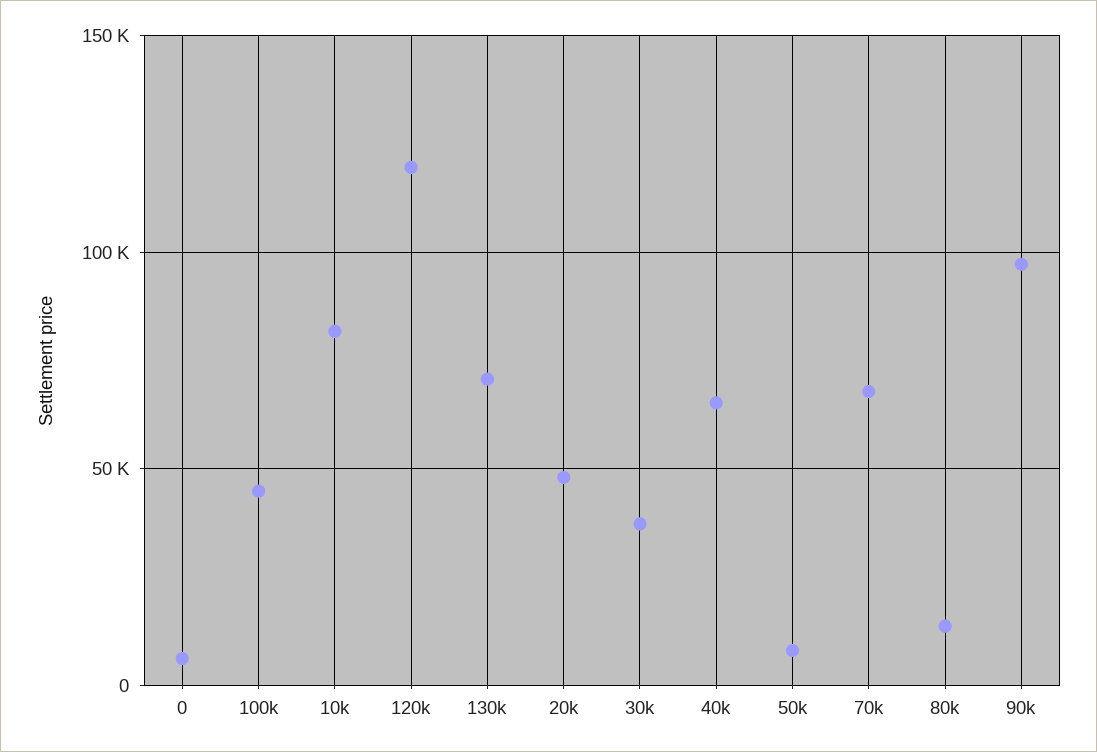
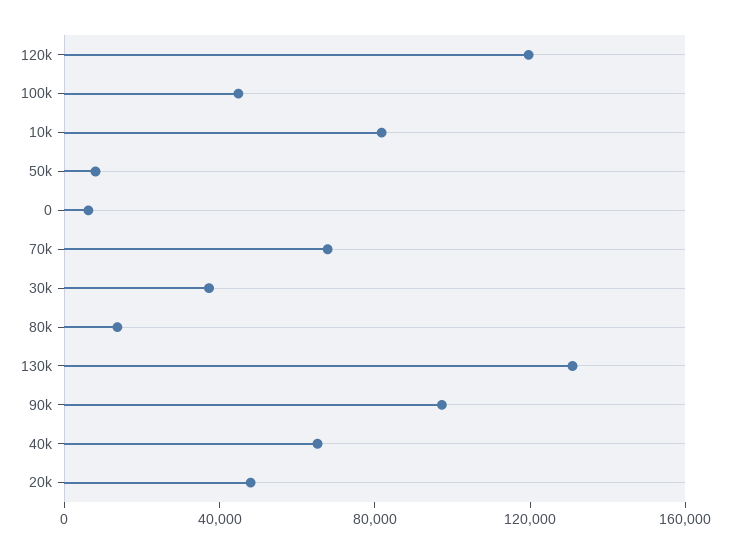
130k: 70000 -> 130000

